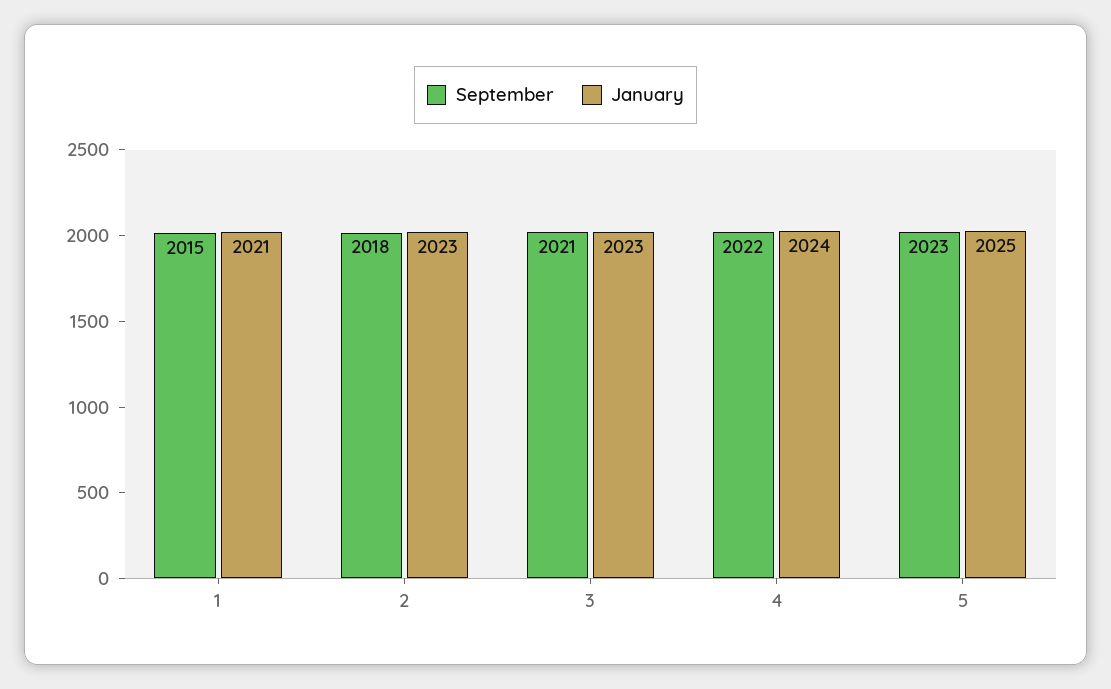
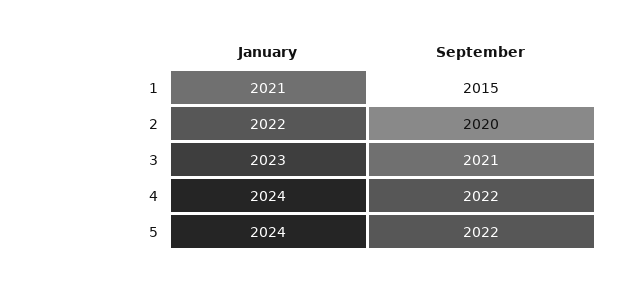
September, 2: 2018 -> 2020
January, 2: 2023 -> 2022
September, 5: 2023 -> 2022
January, 5: 2025 -> 2024

